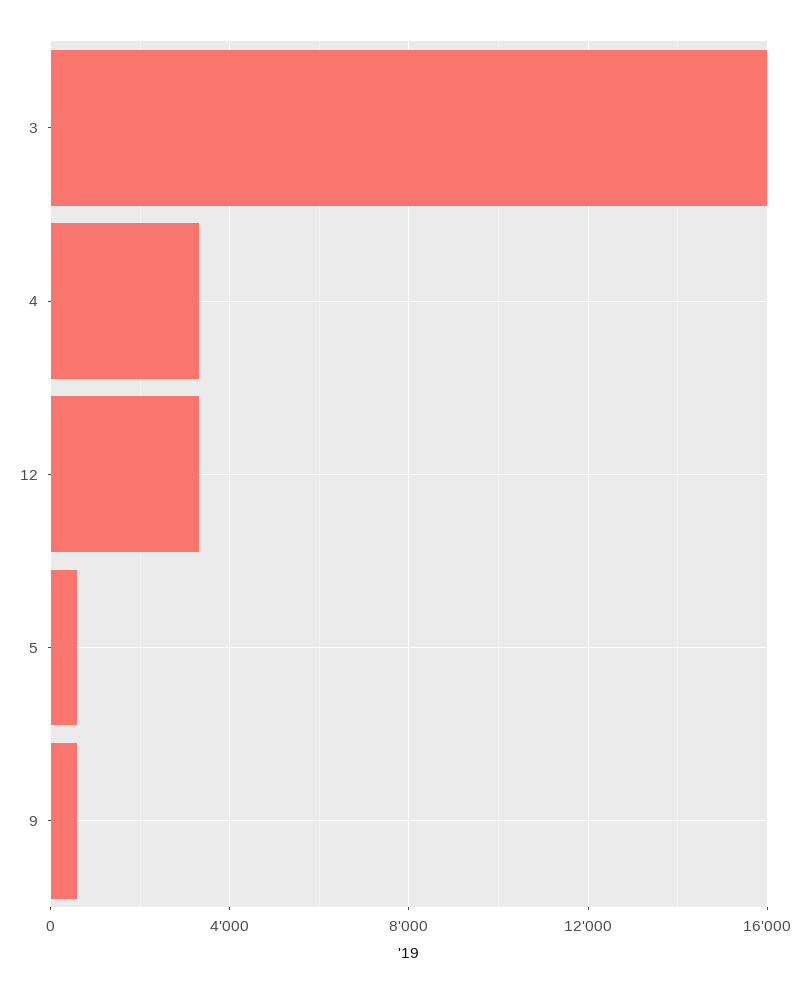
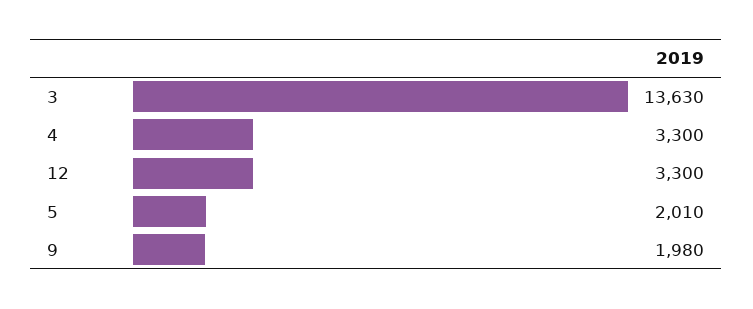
3: 16000 -> 13630
5: 500 -> 2010
9: 500 -> 1980

